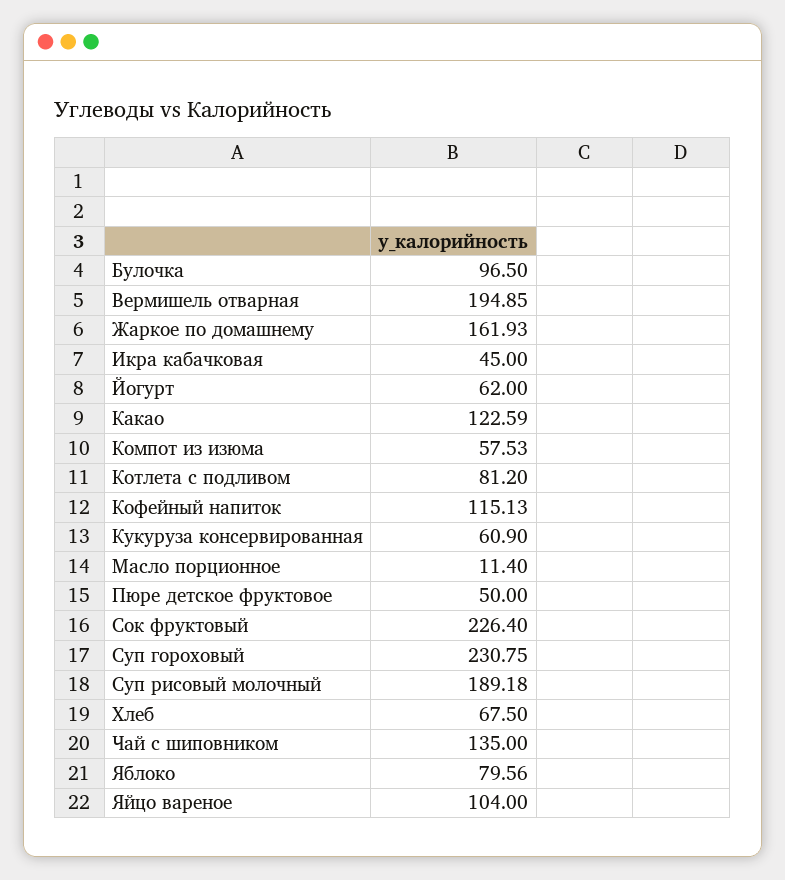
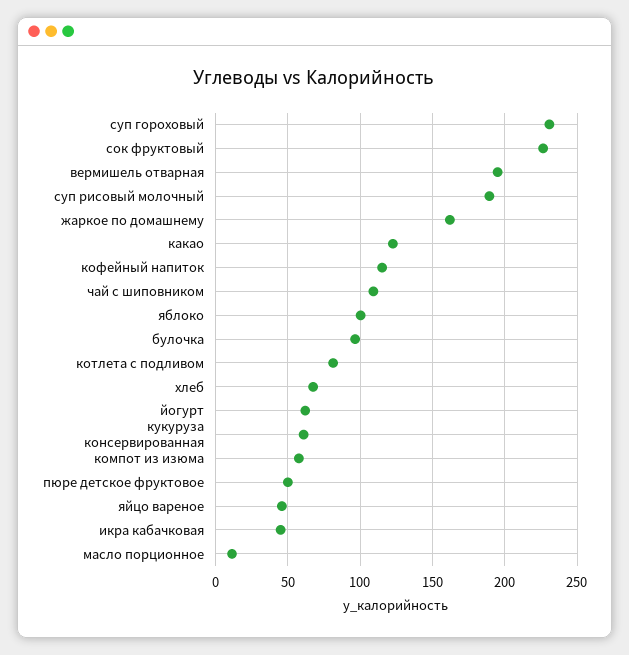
Чай с шиповником: 135 -> 110
Яблоко: 79.56 -> 100
Яйцо вареное: 104 -> 45

